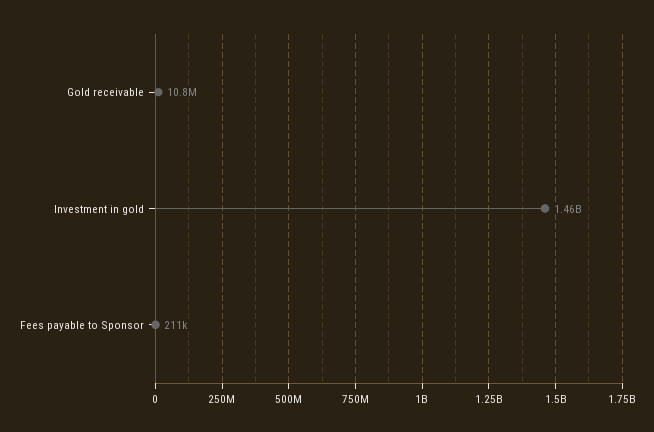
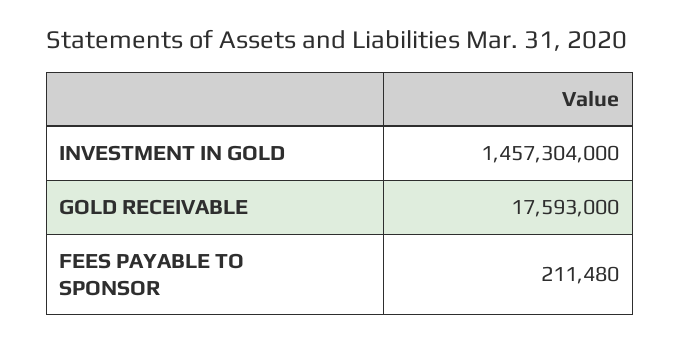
Gold receivable: 10800000 -> 17593000

